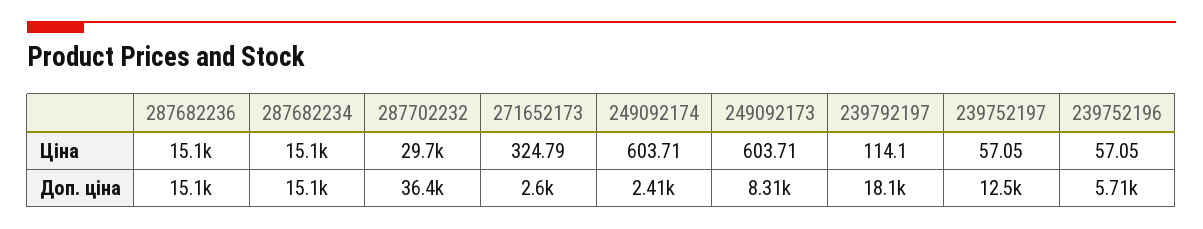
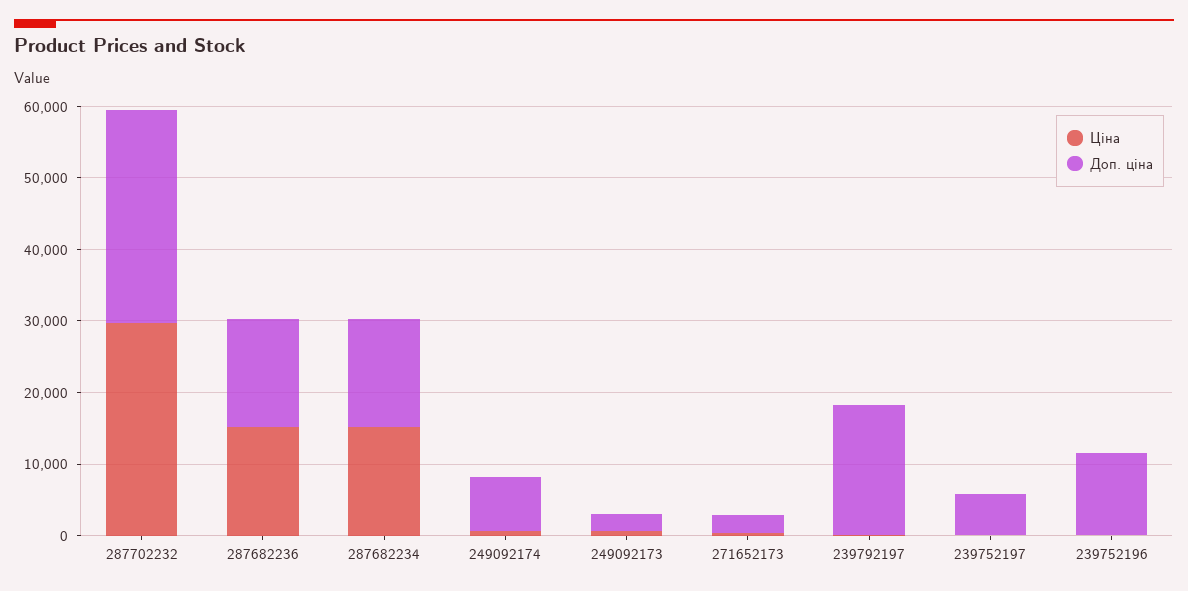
Доп. ціна, 287702232: 36400 -> 30000
Доп. ціна, 249092174: 2410 -> 8000
Доп. ціна, 249092173: 8310 -> 2000
Доп. ціна, 239752197: 12500 -> 6000
Доп. ціна, 239752196: 5710 -> 12000

